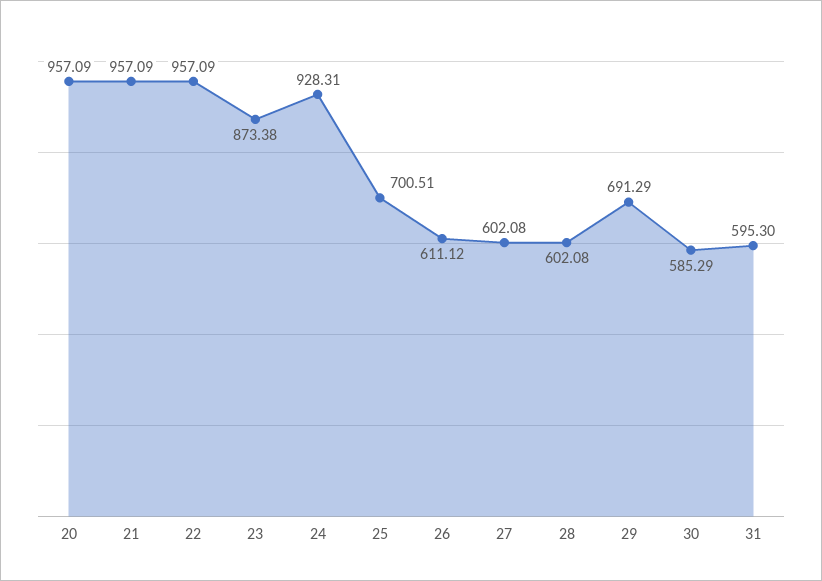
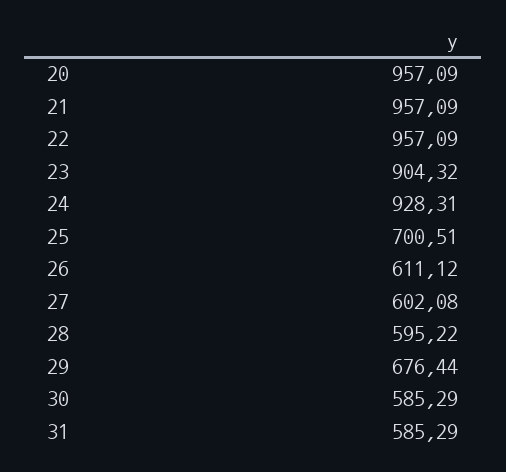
23: 873.38 -> 904.32
28: 602.08 -> 595.22
29: 691.29 -> 676.44
31: 595.3 -> 585.29

